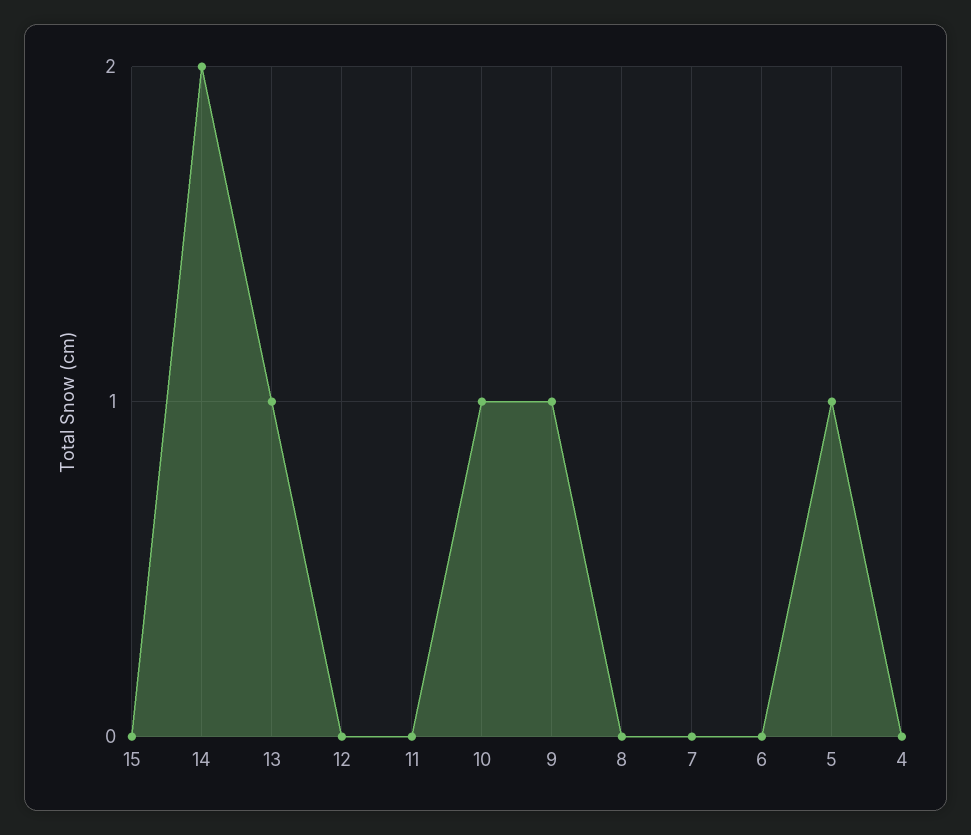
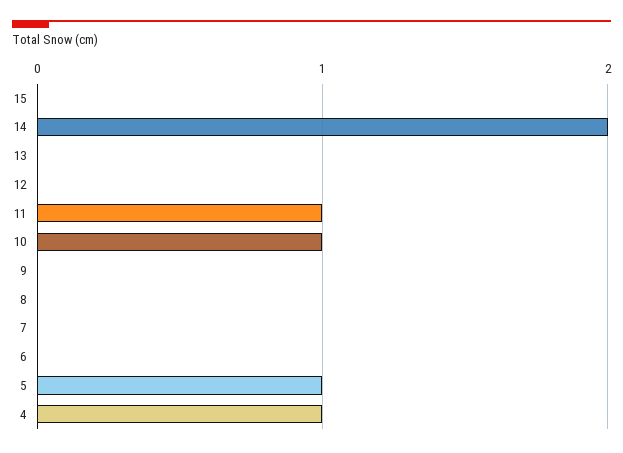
13: 1 -> 0
11: 0 -> 1
9: 1 -> 0
4: 0 -> 1

